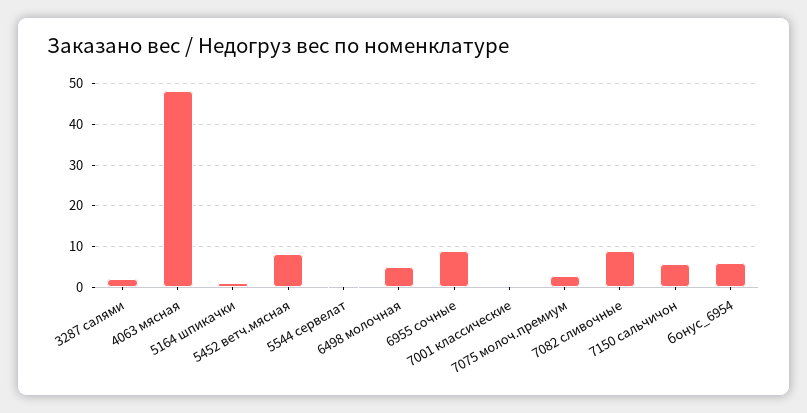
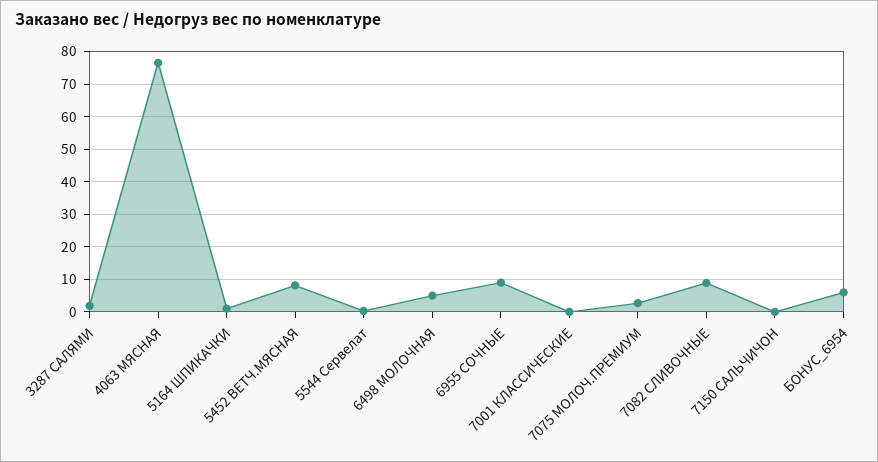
4063 мясная: 48 -> 76
7150 сальчичон: 6 -> 0

